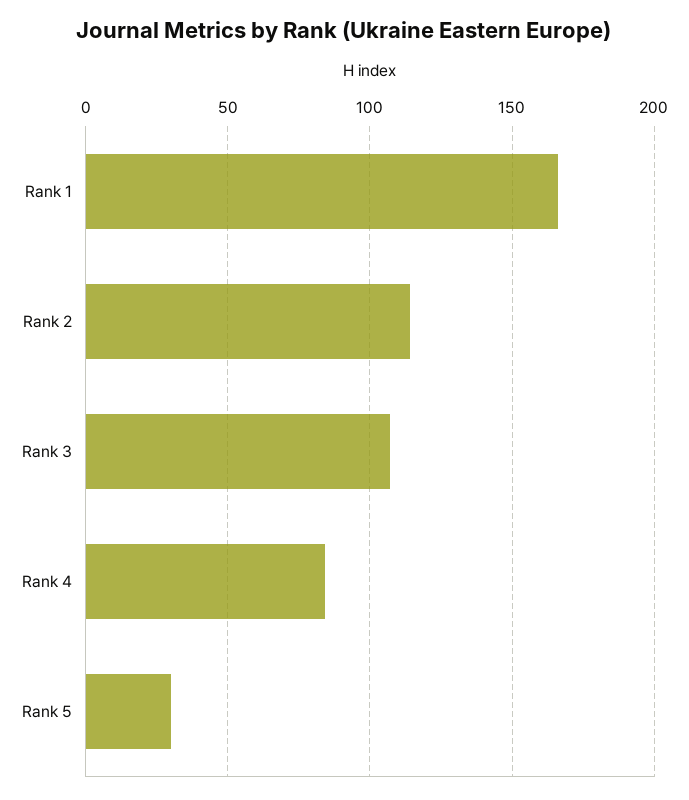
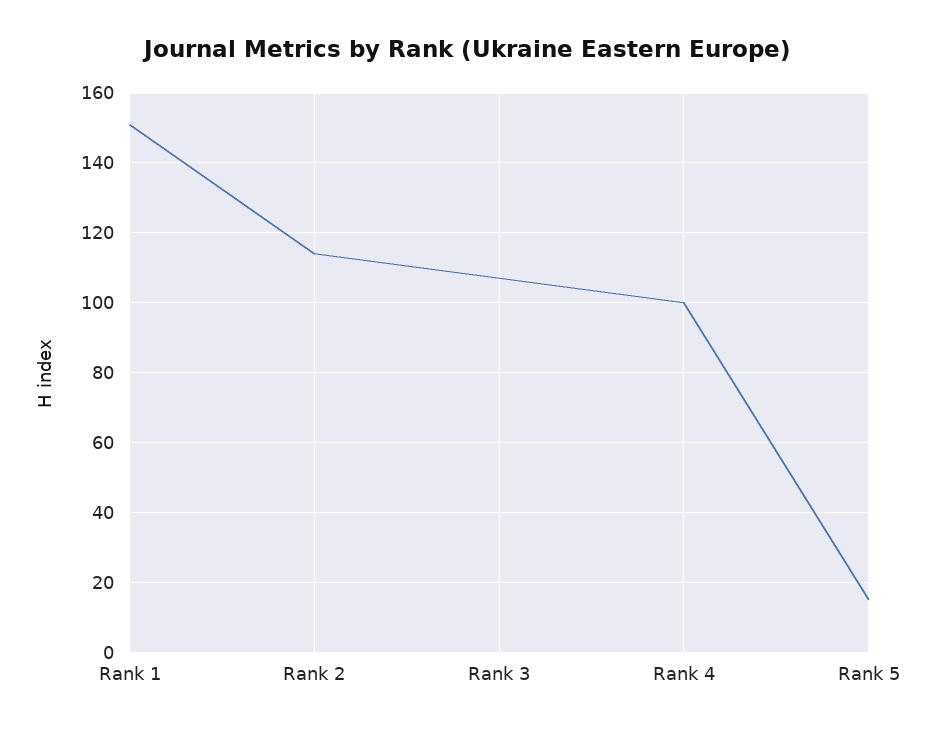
Rank 1: 165 -> 150
Rank 4: 85 -> 100
Rank 5: 30 -> 15

